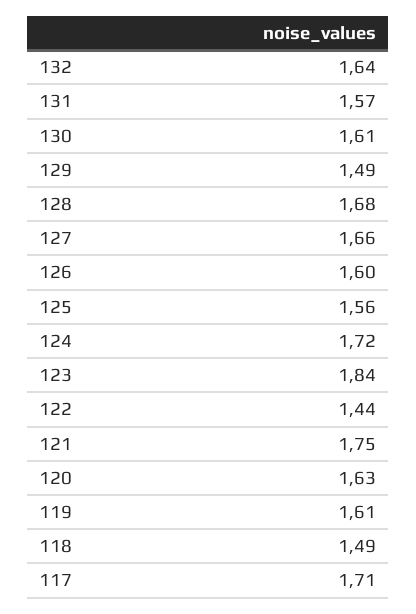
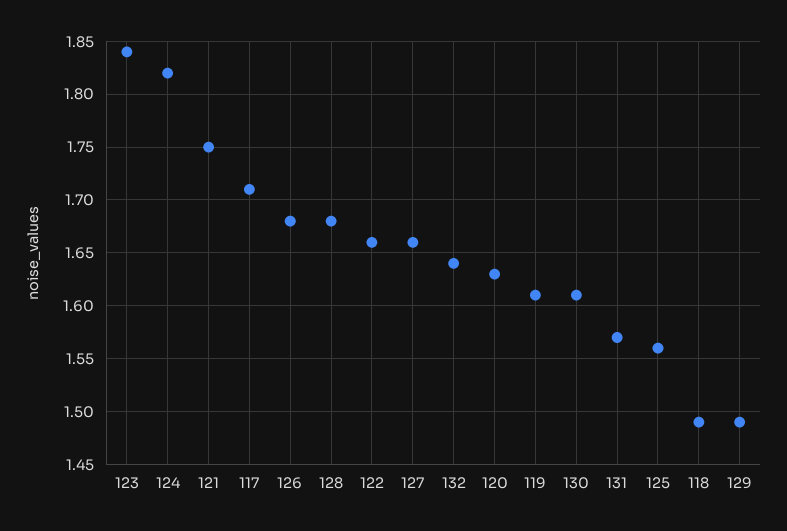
126: 1.6 -> 1.68
124: 1.72 -> 1.82
122: 1.44 -> 1.66

